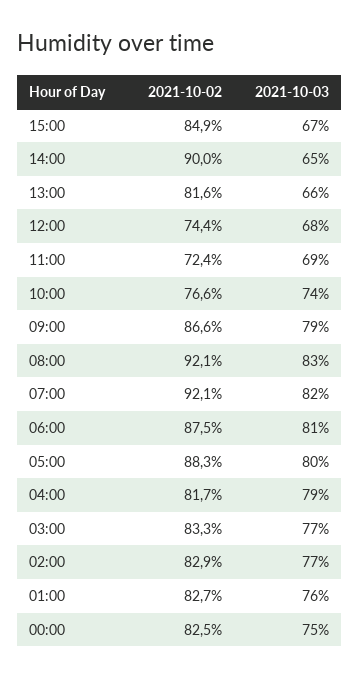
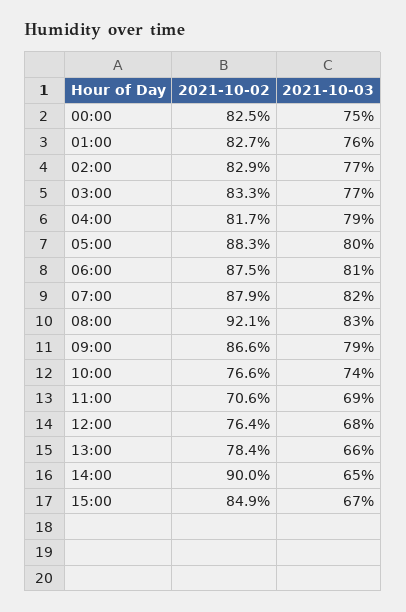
2021-10-02, 13:00: 81.6 -> 78.4
2021-10-02, 12:00: 74.4 -> 76.4
2021-10-02, 11:00: 72.4 -> 70.6
2021-10-02, 07:00: 92.1 -> 87.9

